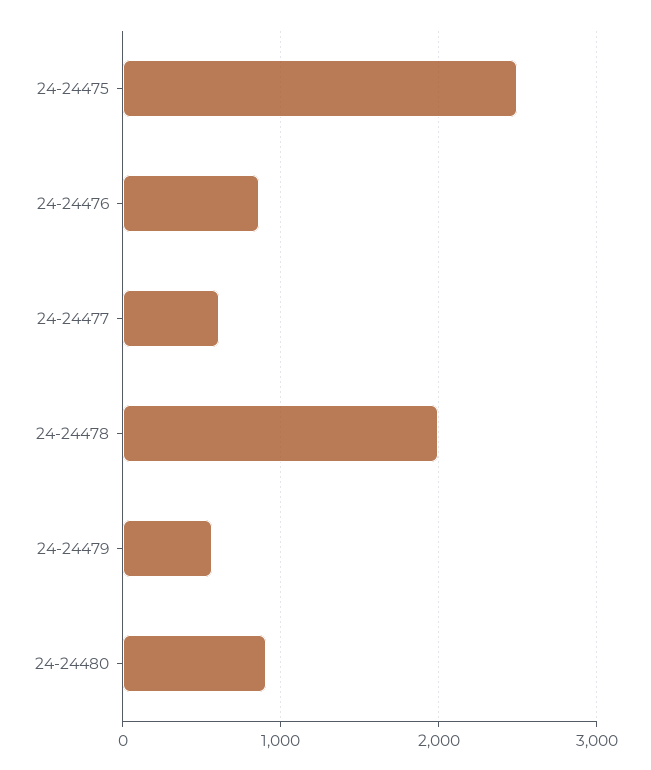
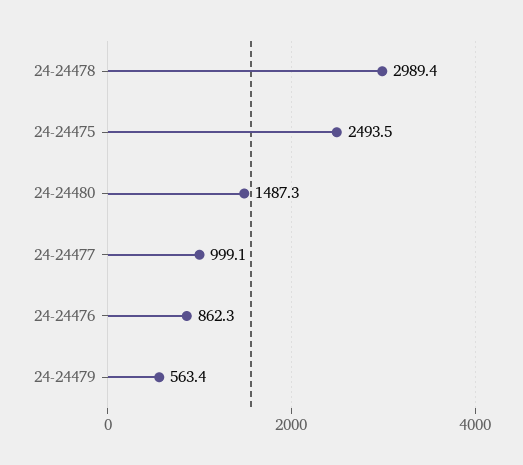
24-24477: 600 -> 999.1
24-24478: 2000 -> 2989.4
24-24480: 900 -> 1487.3

